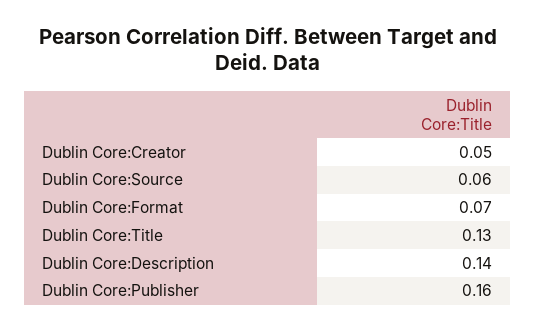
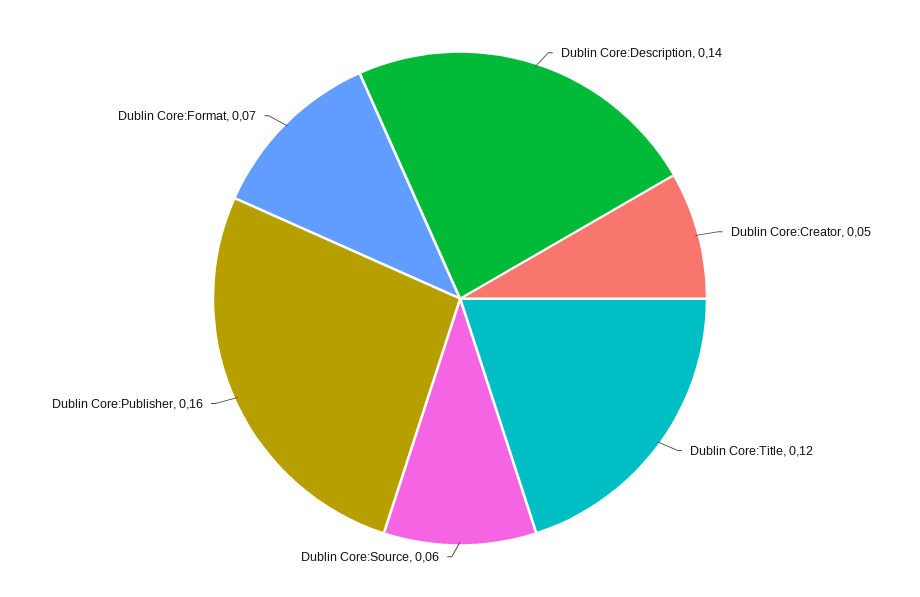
Dublin Core:Title: 0.13 -> 0.12

